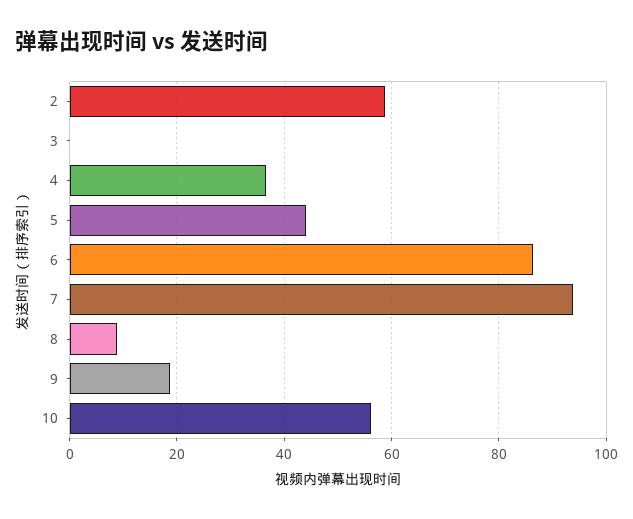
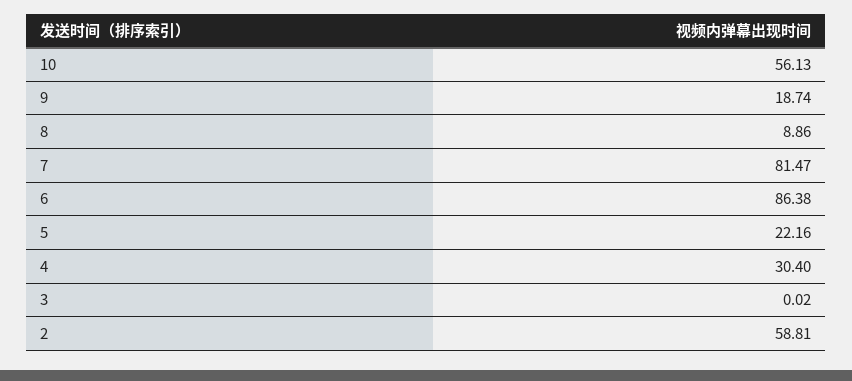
4: 36 -> 30.4
5: 44 -> 22.16
7: 94 -> 81.47

